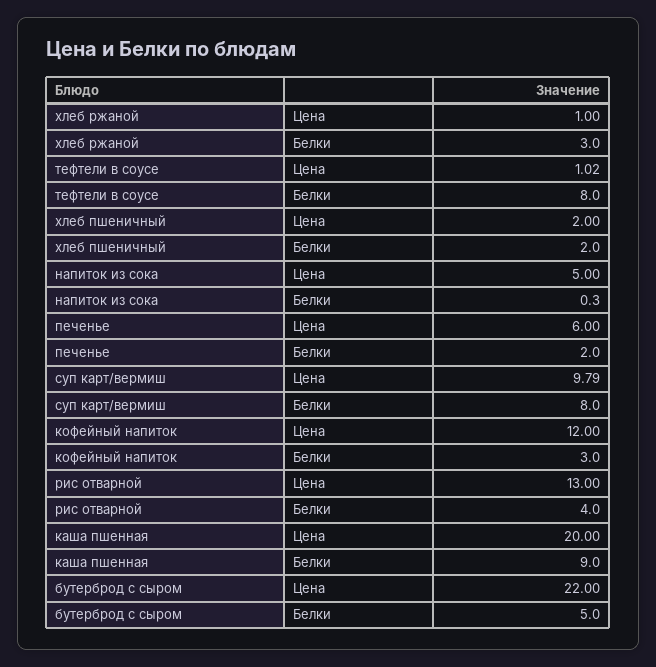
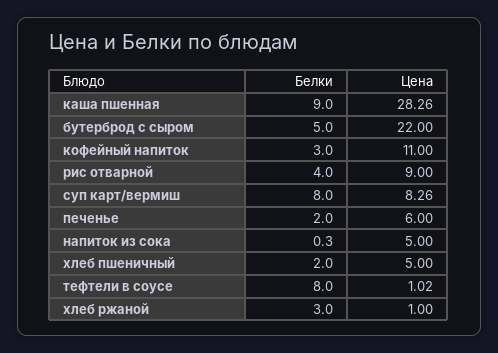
хлеб пшеничный, Цена: 2 -> 5
суп карт/вермиш, Цена: 9.79 -> 8.26
кофейный напиток, Цена: 12 -> 11
рис отварной, Цена: 13 -> 9
каша пшенная, Цена: 20 -> 28.26

